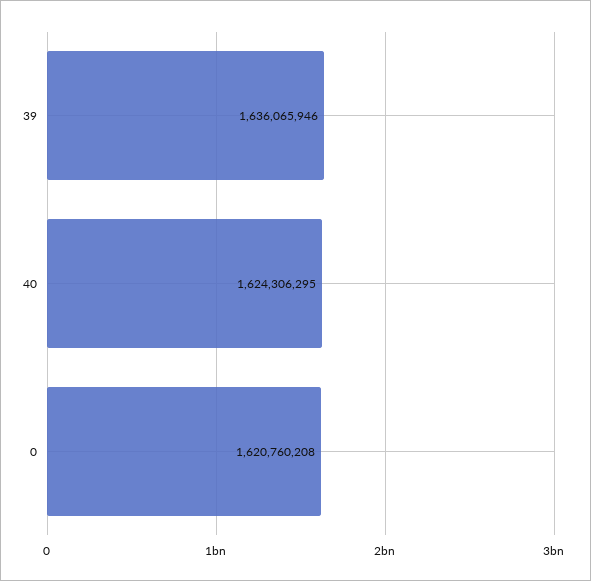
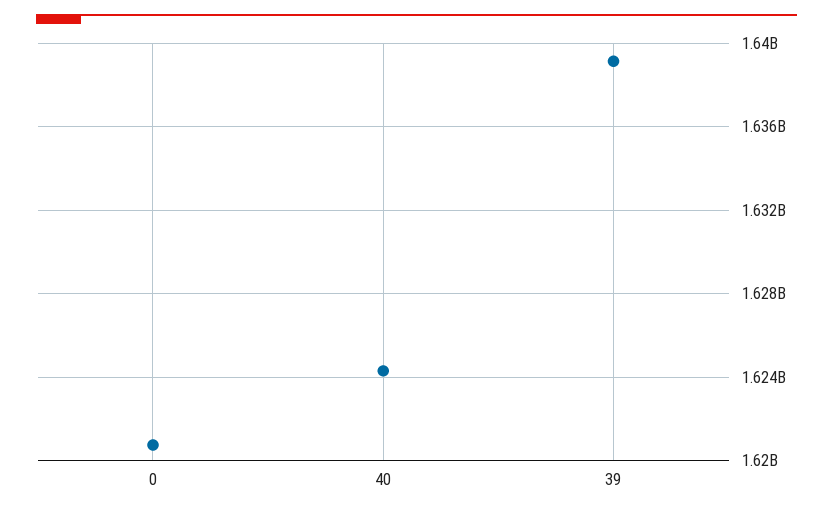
39: 1636065946 -> 1639000000

